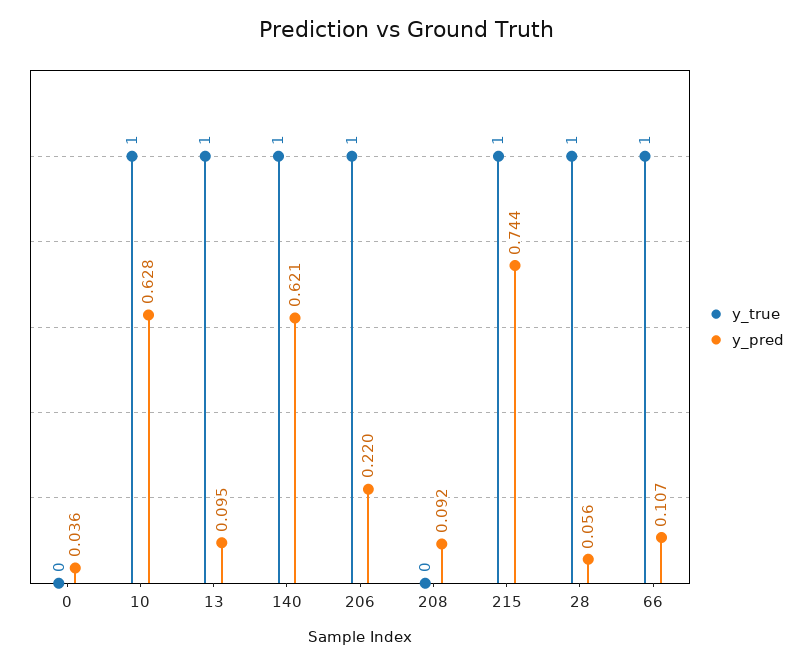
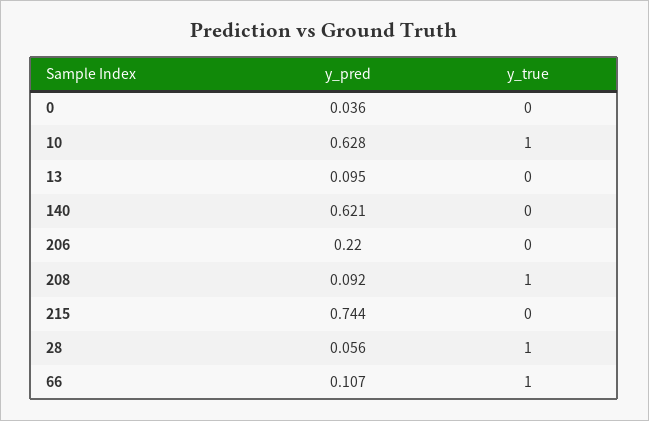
y_true, 13: 1 -> 0
y_true, 140: 1 -> 0
y_true, 206: 1 -> 0
y_true, 208: 0 -> 1
y_true, 215: 1 -> 0

